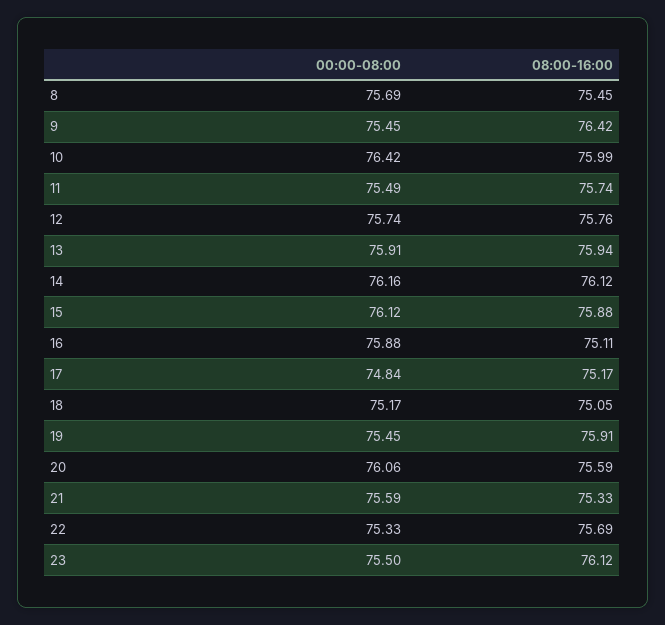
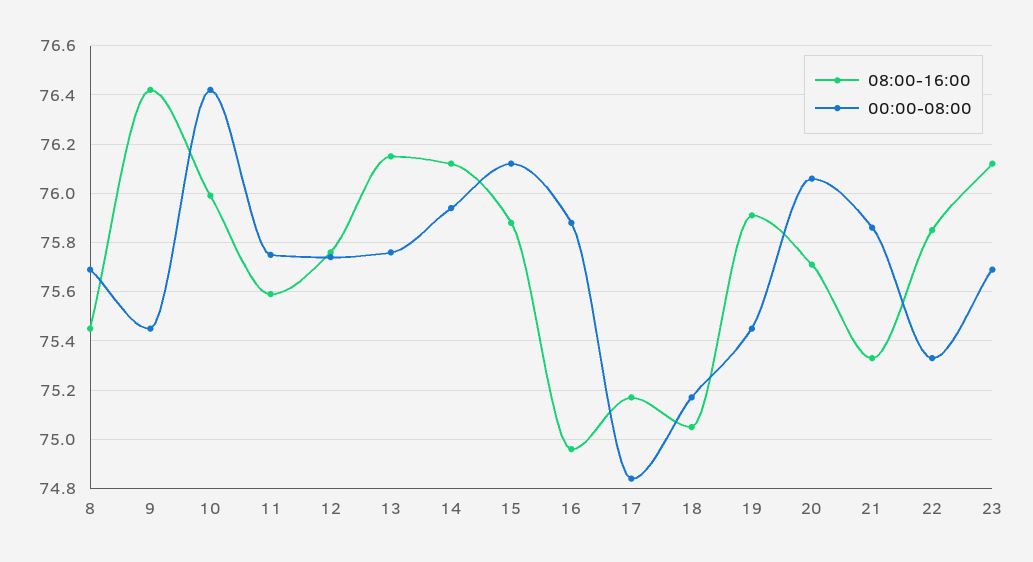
00:00-08:00, 11: 75.49 -> 75.75
08:00-16:00, 11: 75.74 -> 75.6
00:00-08:00, 13: 75.91 -> 75.75
08:00-16:00, 13: 75.94 -> 76.15
00:00-08:00, 14: 76.16 -> 75.95
08:00-16:00, 16: 75.11 -> 74.95
08:00-16:00, 20: 75.59 -> 75.7
00:00-08:00, 21: 75.59 -> 75.85
08:00-16:00, 22: 75.69 -> 75.85
00:00-08:00, 23: 75.5 -> 75.7

